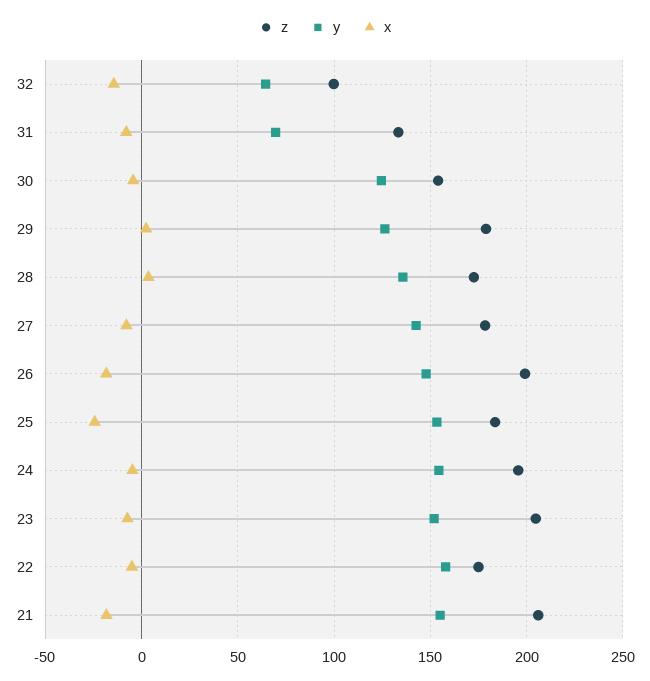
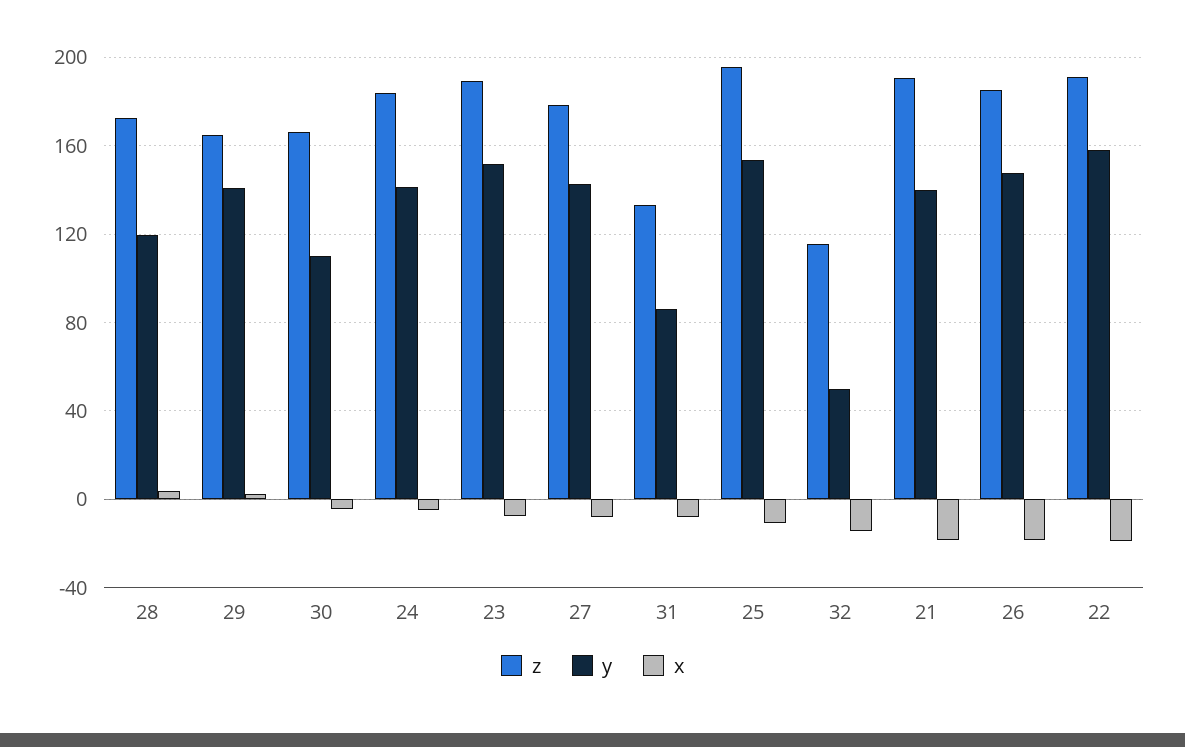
z, 32: 100 -> 115
y, 32: 65 -> 50
y, 31: 70 -> 85
z, 30: 155 -> 165
y, 30: 125 -> 110
z, 29: 180 -> 165
y, 29: 125 -> 140
y, 28: 135 -> 120
z, 26: 200 -> 185
z, 25: 185 -> 195
x, 25: -25 -> -10
z, 24: 195 -> 185
y, 24: 155 -> 140
z, 23: 205 -> 190
z, 22: 175 -> 190
x, 22: -5 -> -20
z, 21: 205 -> 190
y, 21: 155 -> 140

